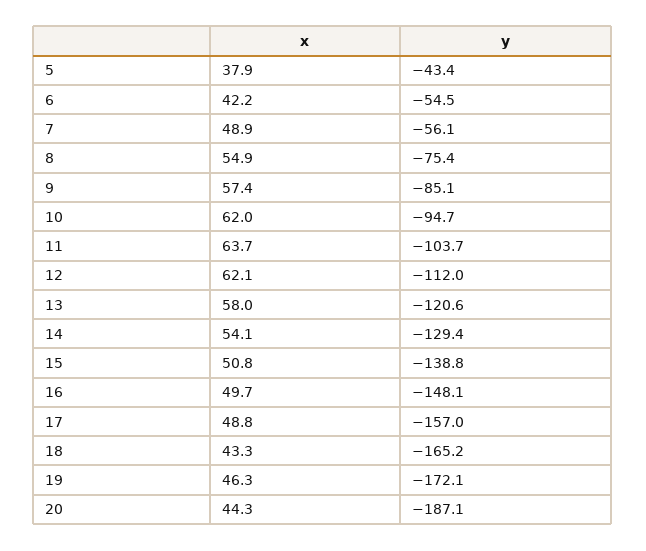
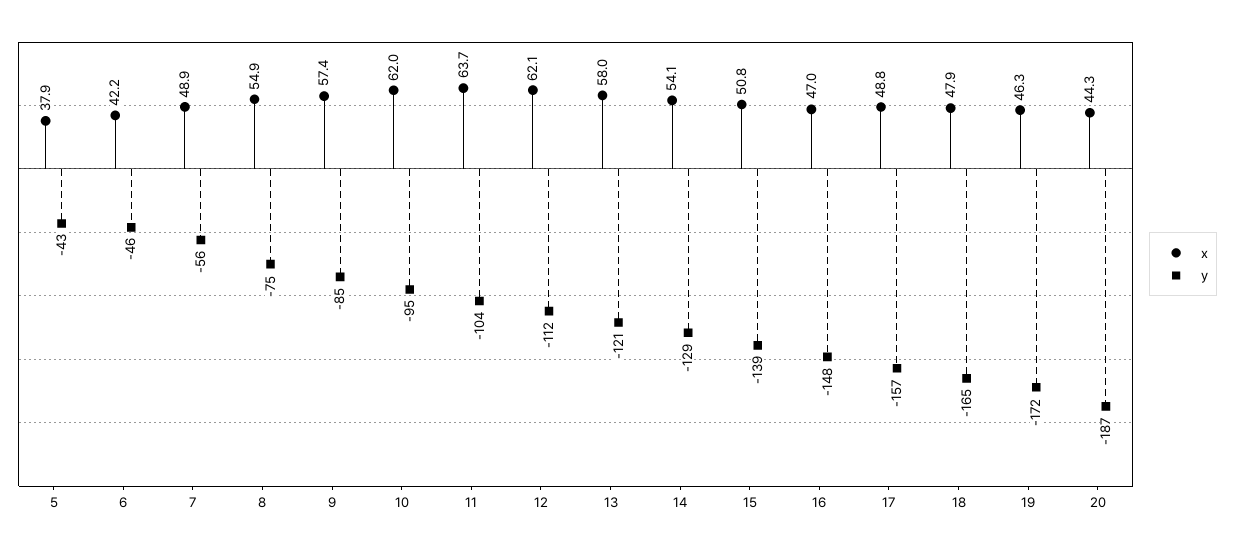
y, 6: -54.5 -> -46
x, 16: 49.7 -> 47
x, 18: 43.3 -> 47.9

